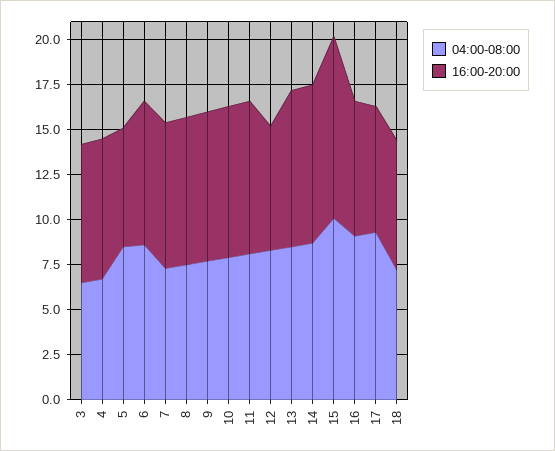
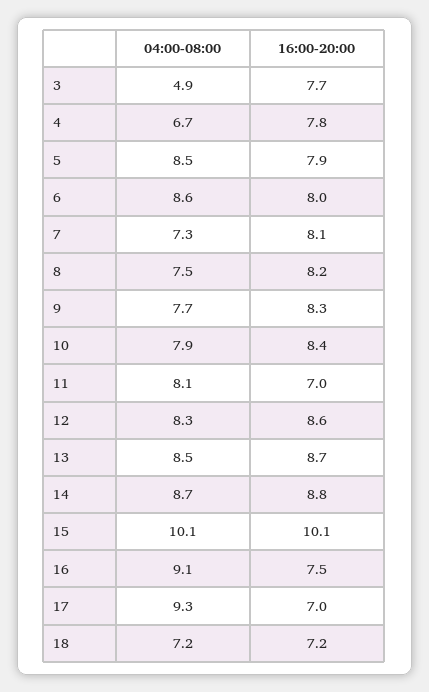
04:00-08:00, 3: 6.5 -> 4.9
16:00-20:00, 5: 6.5 -> 7.9
16:00-20:00, 11: 8.5 -> 7
16:00-20:00, 12: 7 -> 8.6

